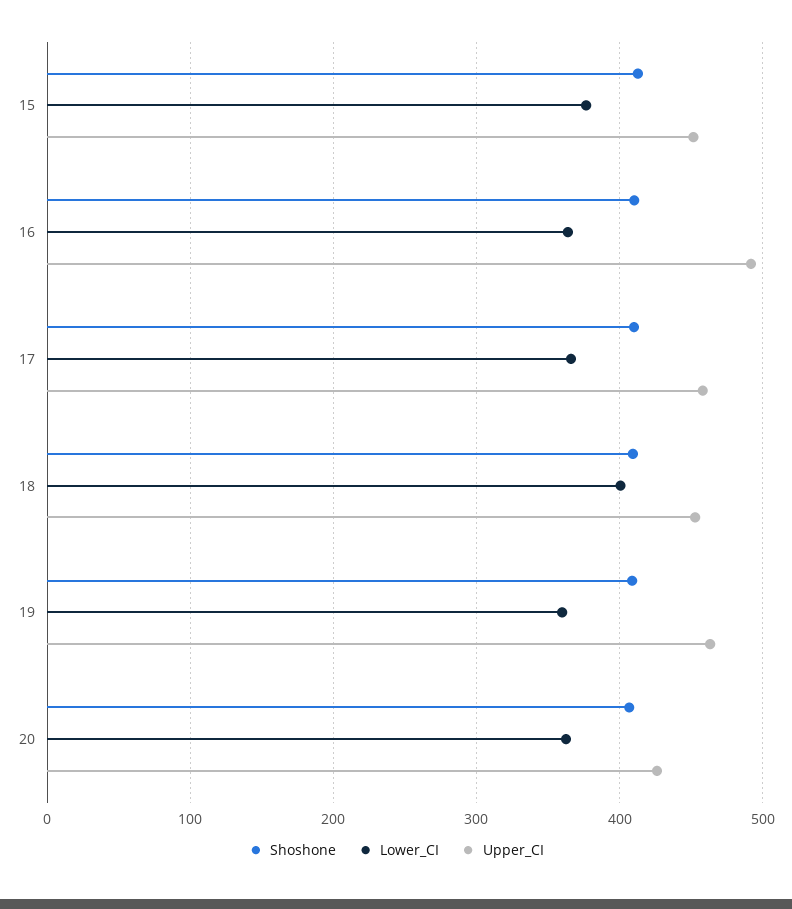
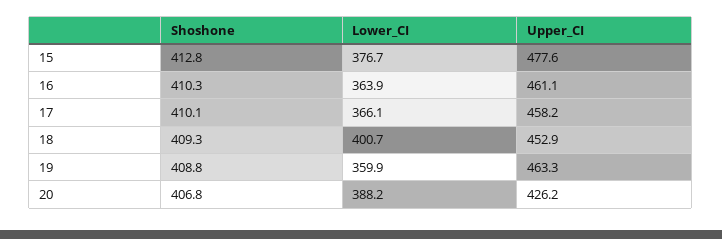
Upper_CI, 15: 450 -> 477.6
Upper_CI, 16: 490 -> 461.1
Lower_CI, 20: 360 -> 388.2

